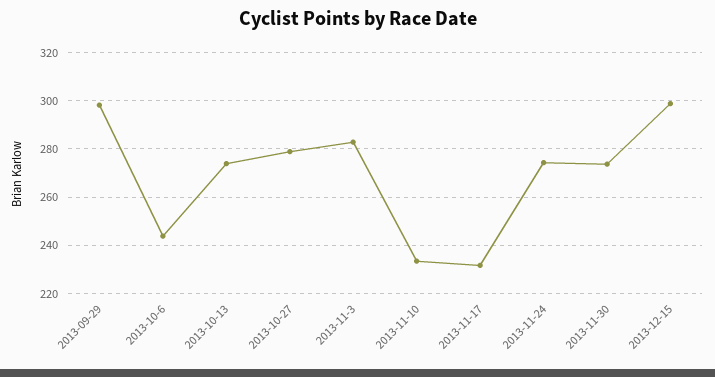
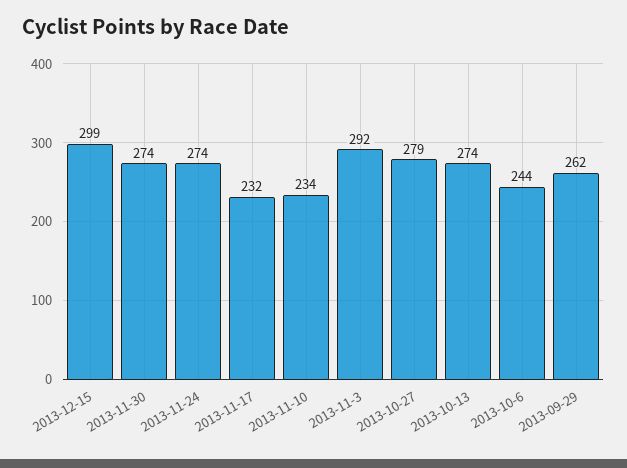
2013-09-29: 297.5 -> 262
2013-11-3: 282.5 -> 292

